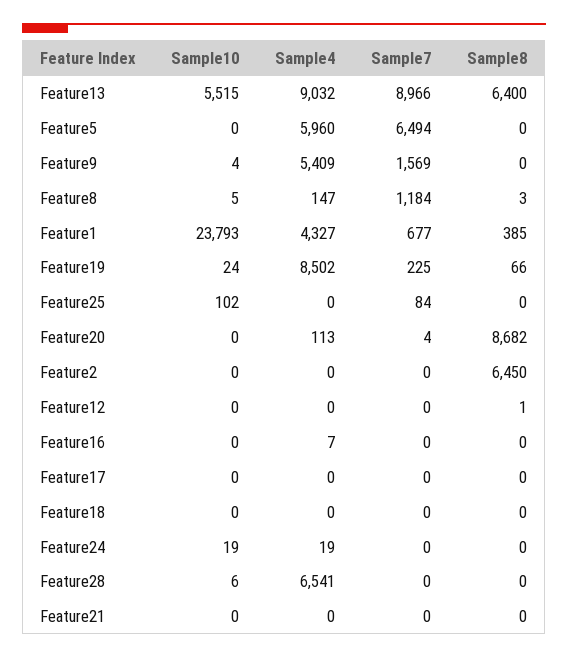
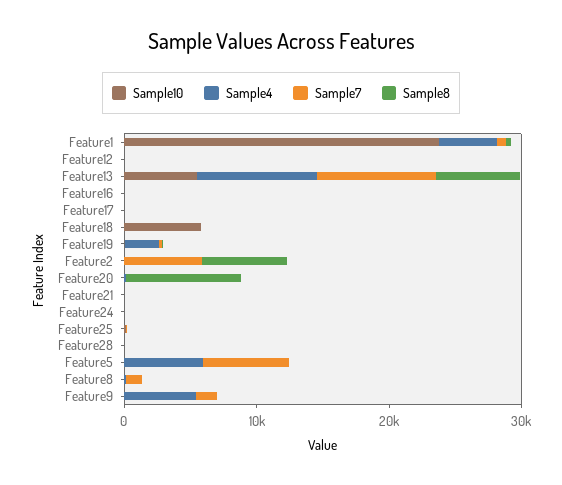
Sample4, Feature19: 8502 -> 2000
Sample7, Feature2: 0 -> 6000
Sample10, Feature18: 0 -> 6000
Sample4, Feature28: 6541 -> 0

